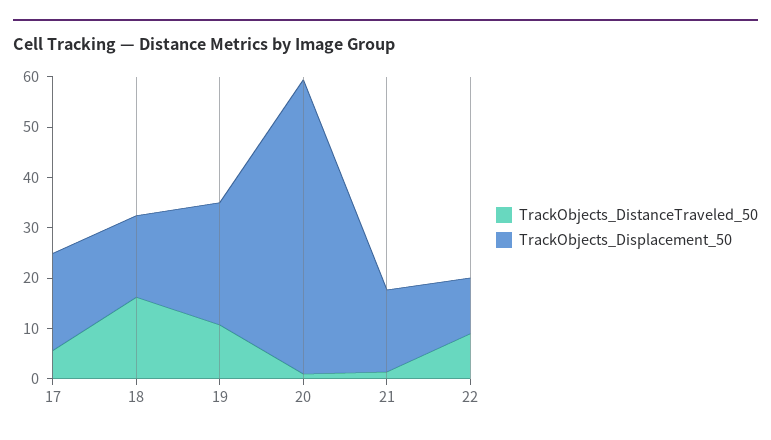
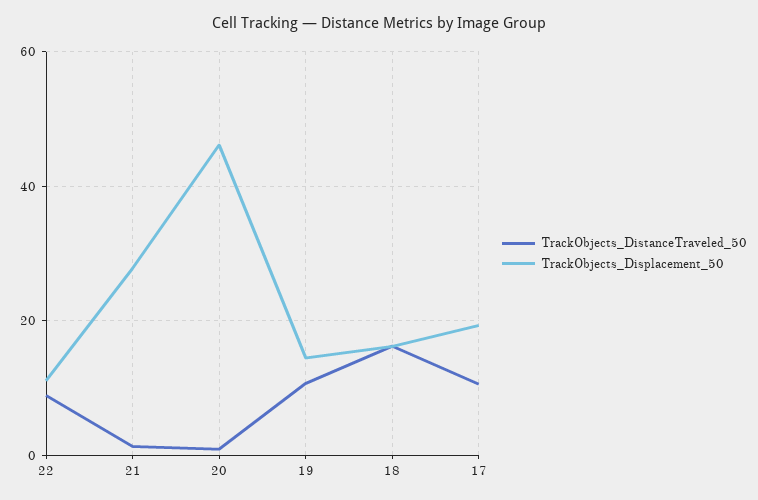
TrackObjects_DistanceTraveled_50, 17: 6 -> 10
TrackObjects_Displacement_50, 19: 24 -> 14
TrackObjects_Displacement_50, 20: 58 -> 46
TrackObjects_Displacement_50, 21: 16 -> 28

